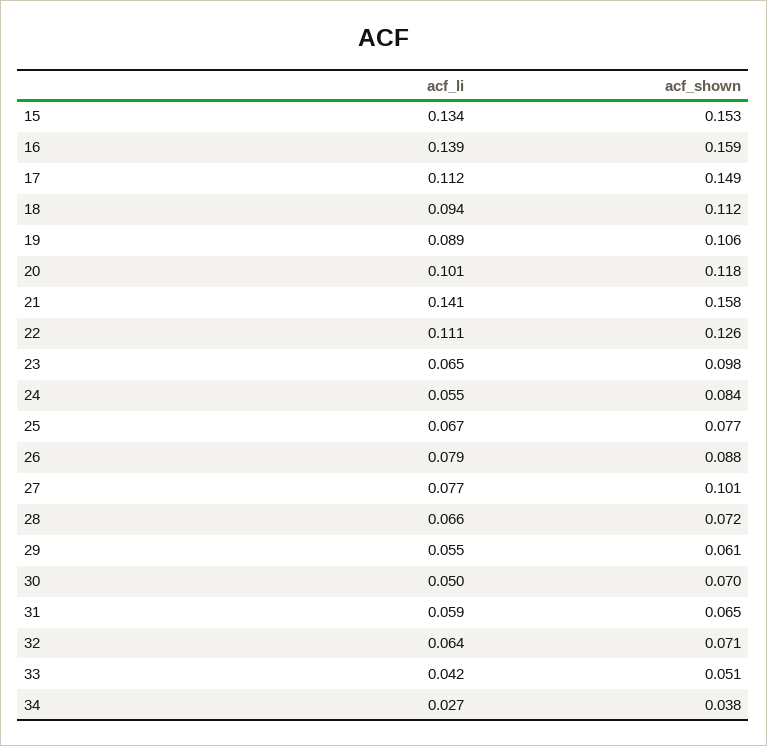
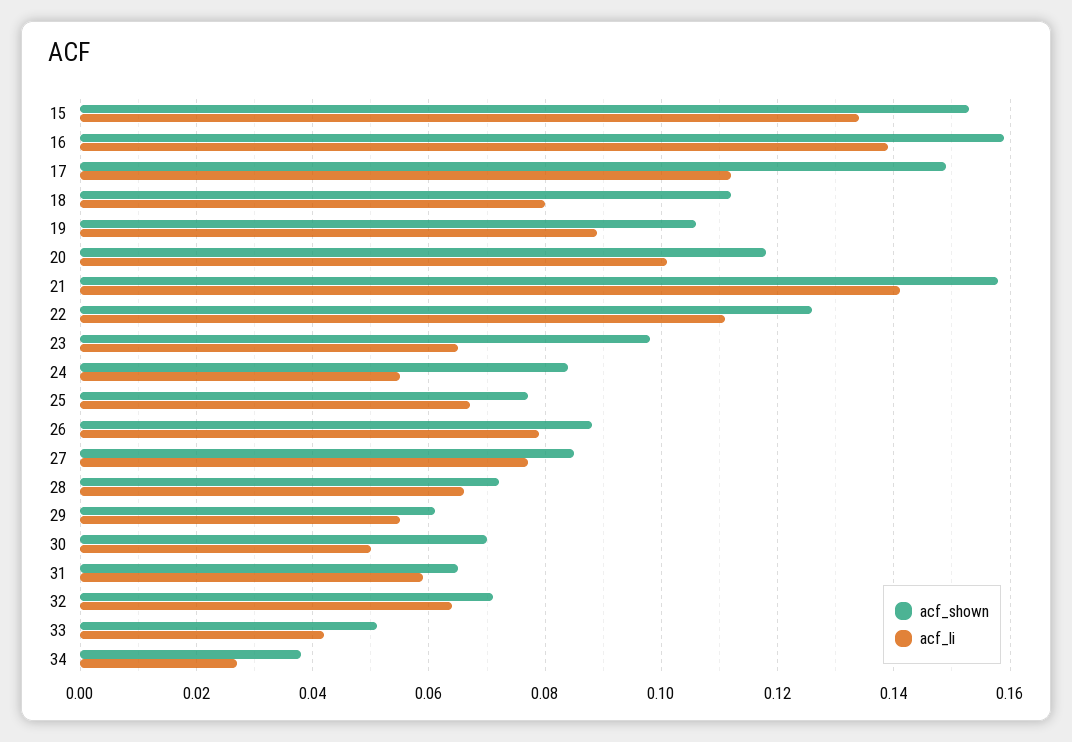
acf_li, 18: 0.094 -> 0.08
acf_shown, 27: 0.101 -> 0.085

